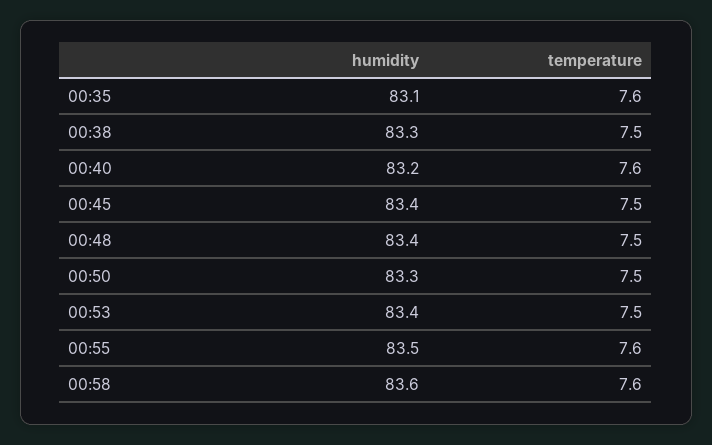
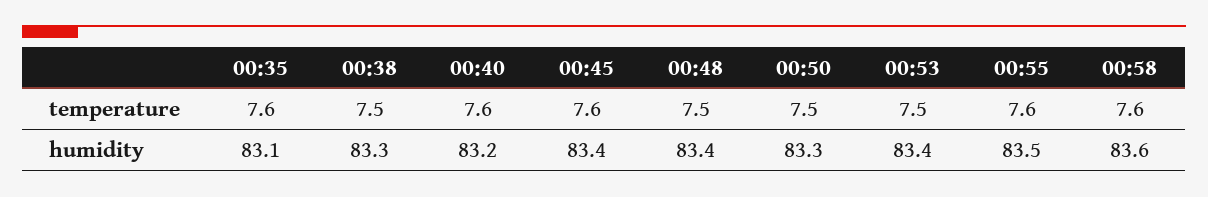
temperature, 00:45: 7.5 -> 7.6

